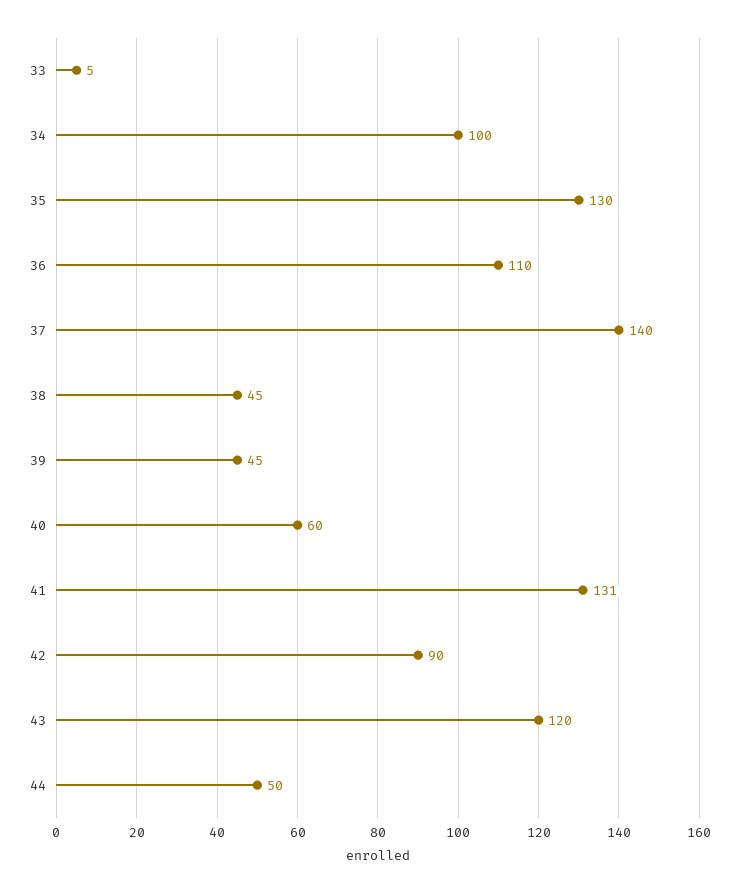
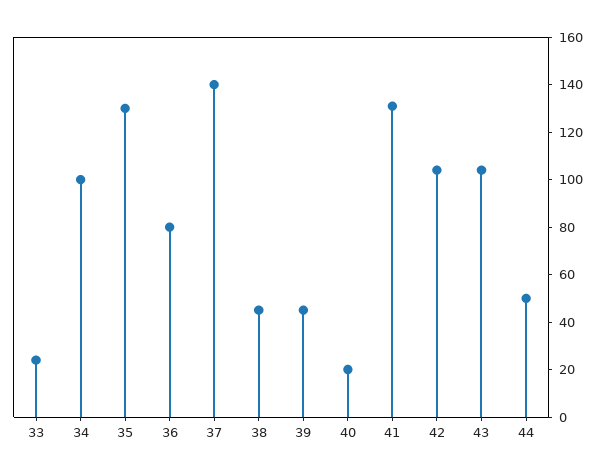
33: 5 -> 25
36: 110 -> 80
40: 60 -> 20
42: 90 -> 105
43: 120 -> 105

